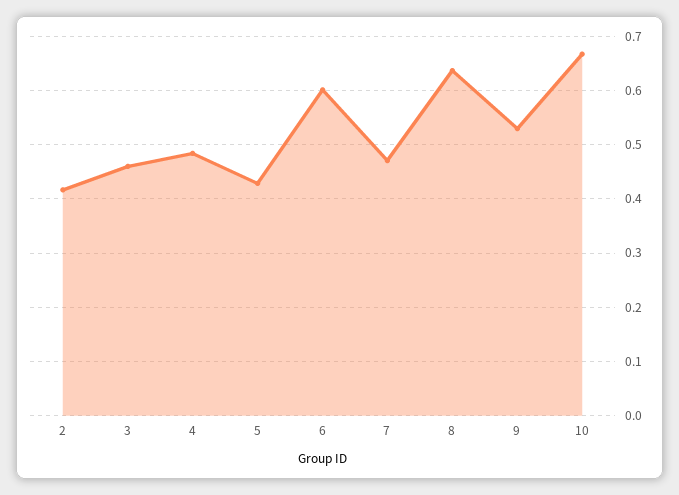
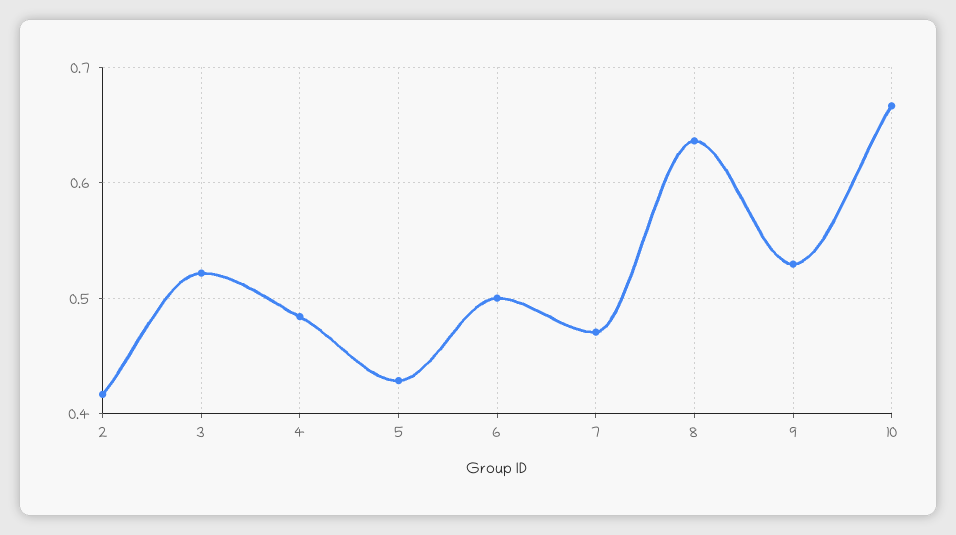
3: 0.46 -> 0.52
6: 0.6 -> 0.5

